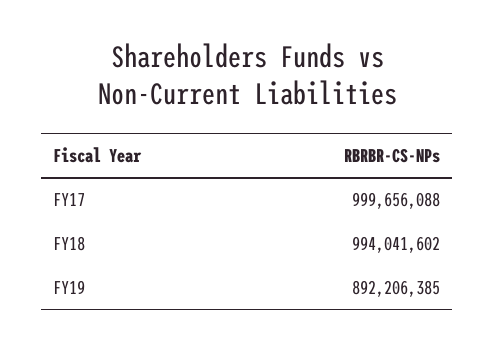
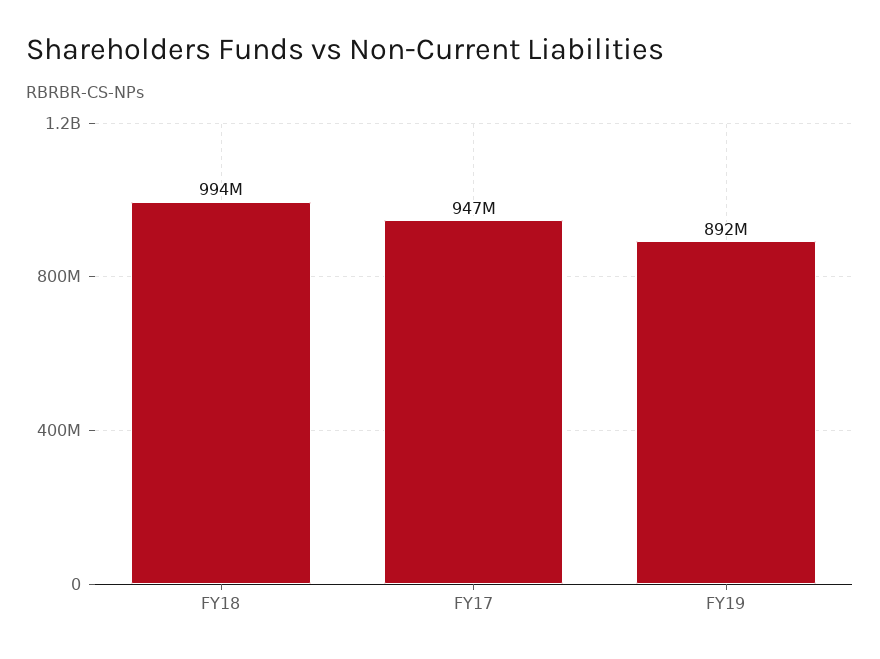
FY17: 999656088 -> 947000000

